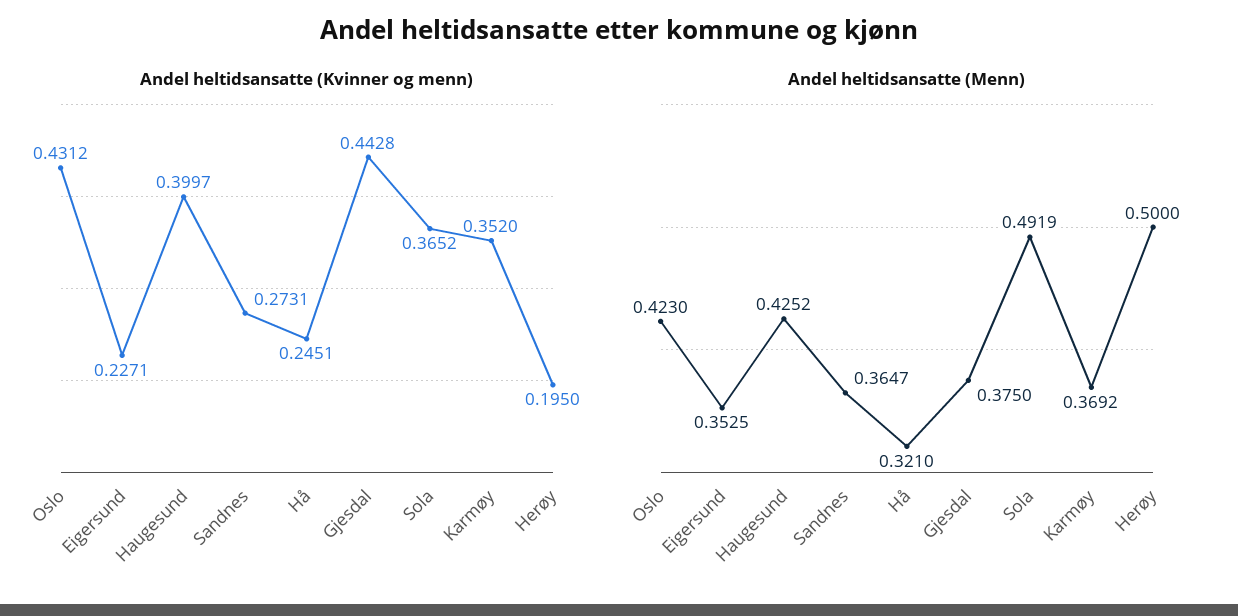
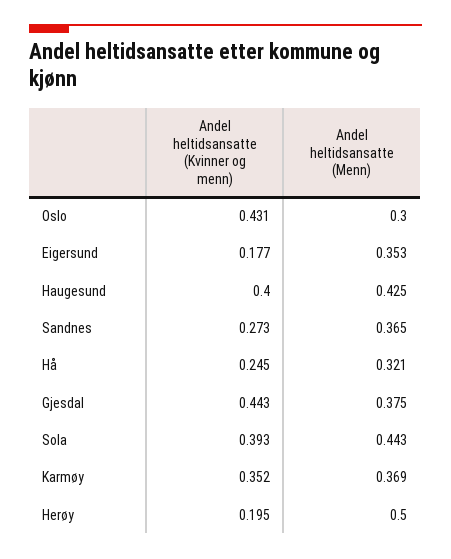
Andel heltidsansatte (Kvinner og menn), Eigersund: 0.2271 -> 0.177
Andel heltidsansatte (Kvinner og menn), Sola: 0.3652 -> 0.393
Andel heltidsansatte (Menn), Oslo: 0.423 -> 0.3
Andel heltidsansatte (Menn), Sola: 0.4919 -> 0.443

